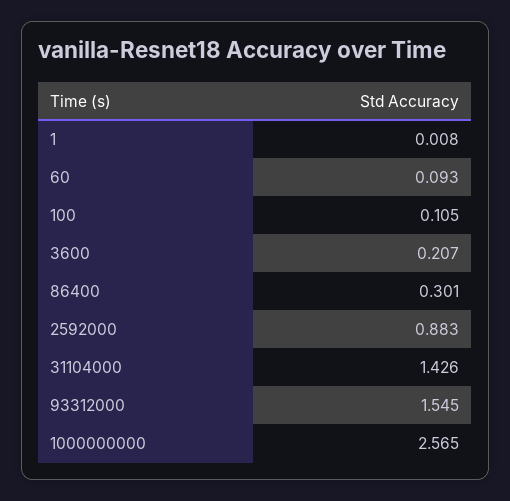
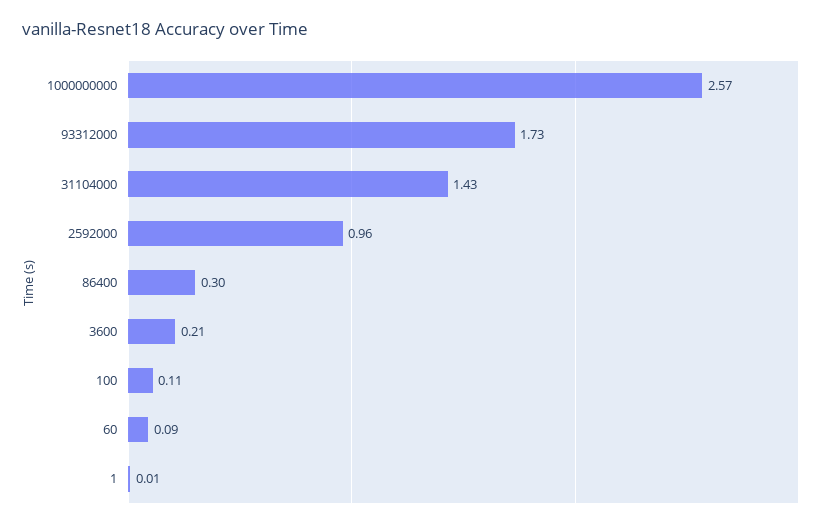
2592000: 0.883 -> 0.96
93312000: 1.545 -> 1.73

